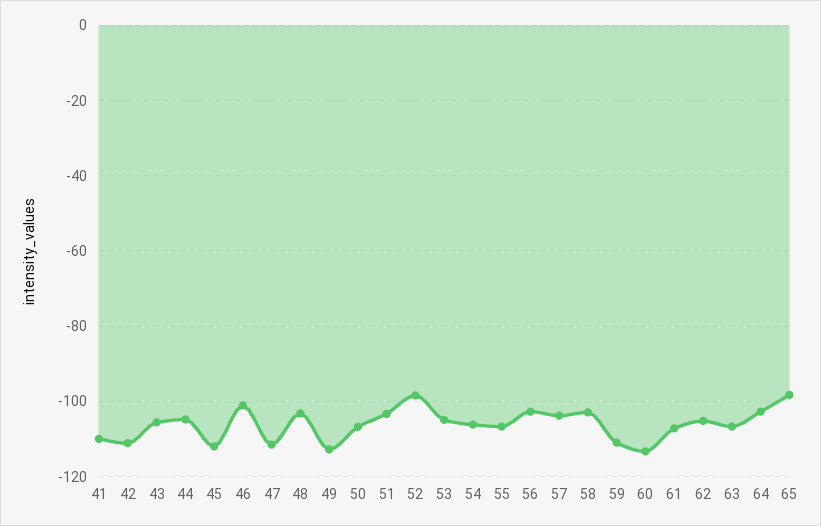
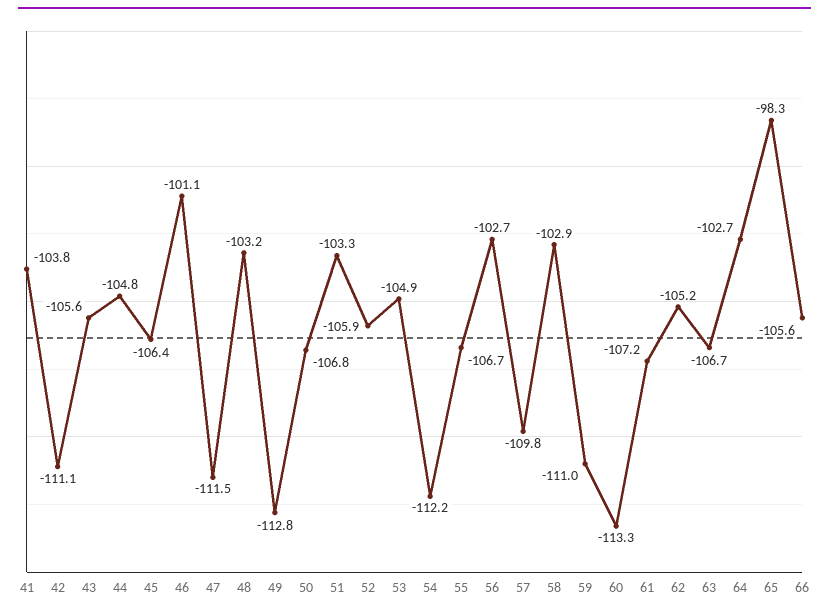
41: -110 -> -103.8
45: -112 -> -106.4
52: -98 -> -105.9
54: -106 -> -112.2
57: -104 -> -109.8
66: none -> -105.6

